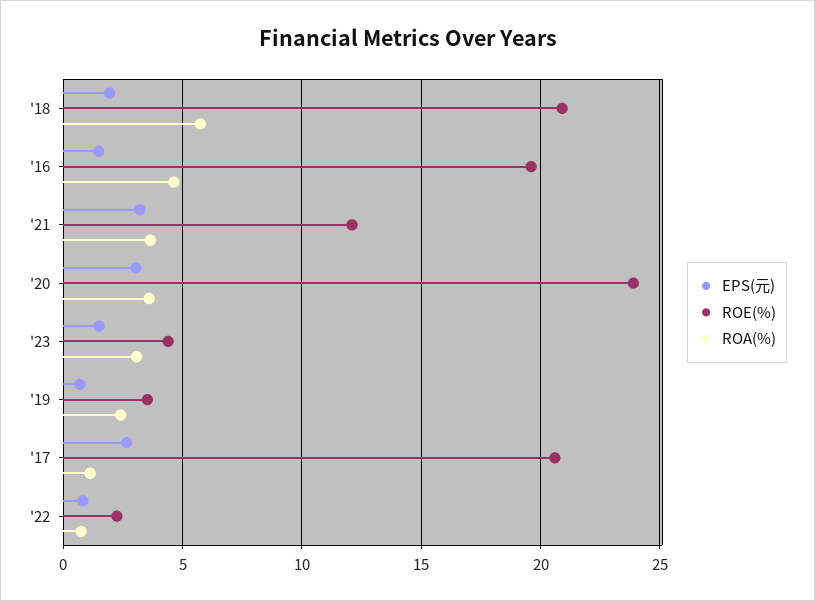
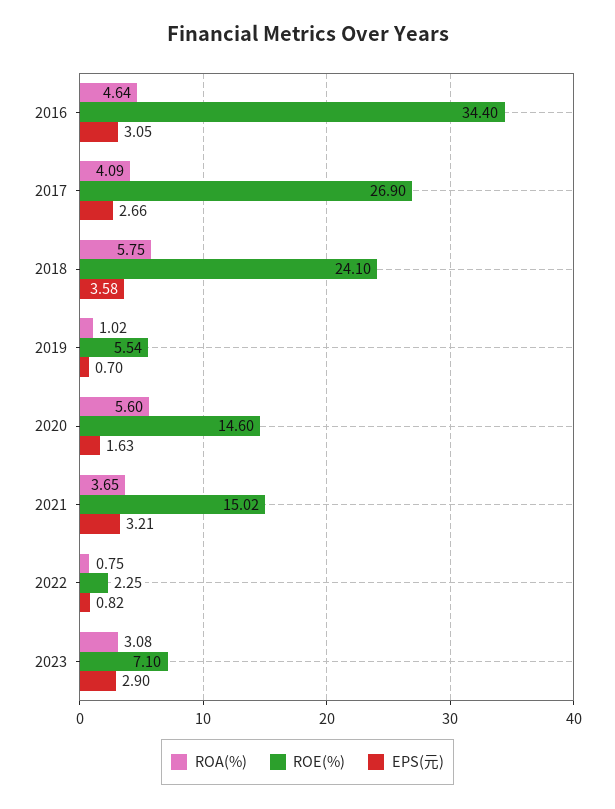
EPS(元), '18: 2 -> 3.58
ROE(%), '18: 21 -> 24.1
EPS(元), '16: 1.5 -> 3.05
ROE(%), '16: 19.5 -> 34.4
ROE(%), '21: 12 -> 15.02
EPS(元), '20: 3 -> 1.63
ROE(%), '20: 24 -> 14.6
ROA(%), '20: 3.5 -> 5.6
EPS(元), '23: 1.5 -> 2.9
ROE(%), '23: 4.5 -> 7.1
ROE(%), '19: 3.5 -> 5.54
ROA(%), '19: 2.5 -> 1.02
ROE(%), '17: 20.5 -> 26.9
ROA(%), '17: 1 -> 4.09

